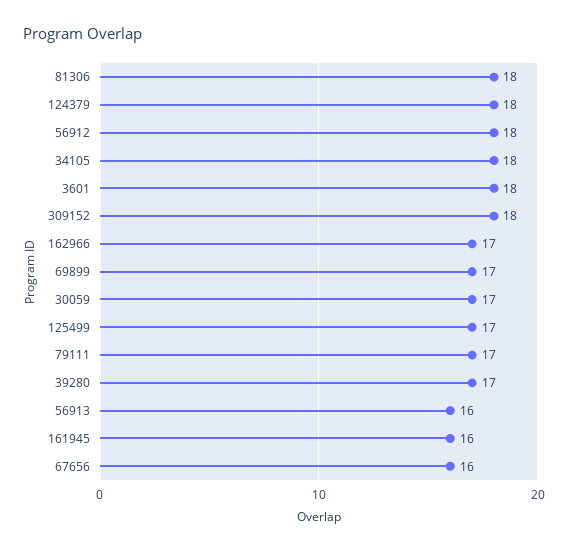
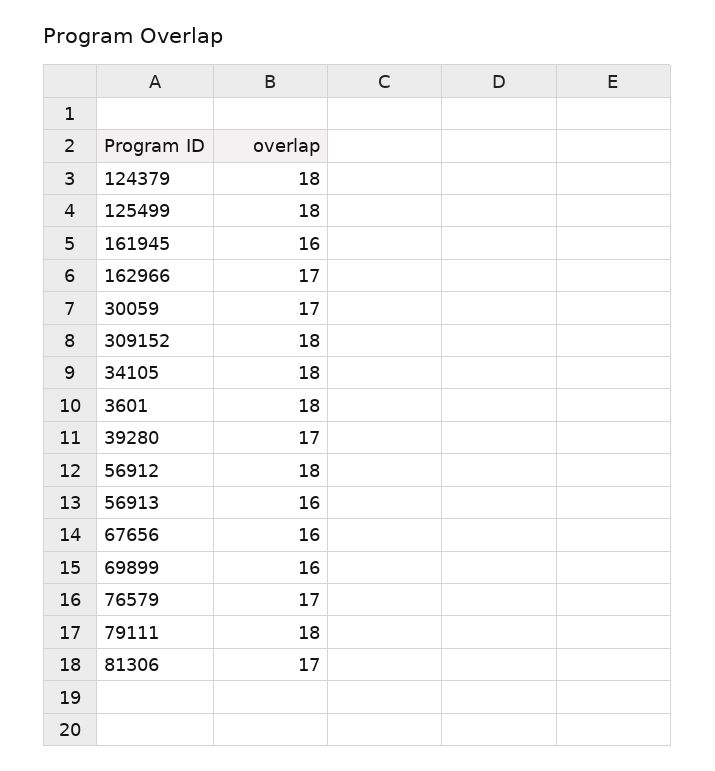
81306: 18 -> 17
69899: 17 -> 16
125499: 17 -> 18
79111: 17 -> 18
76579: none -> 17

